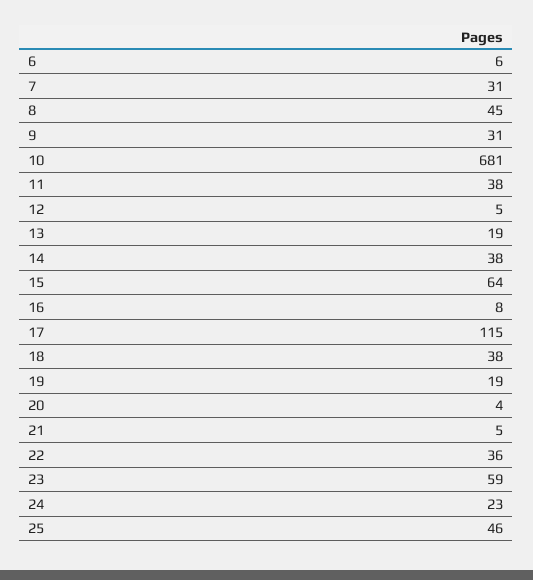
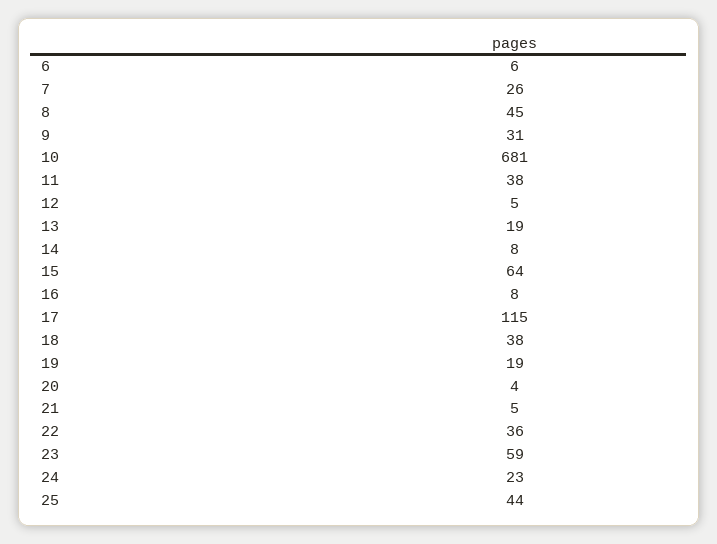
7: 31 -> 26
14: 38 -> 8
25: 46 -> 44

